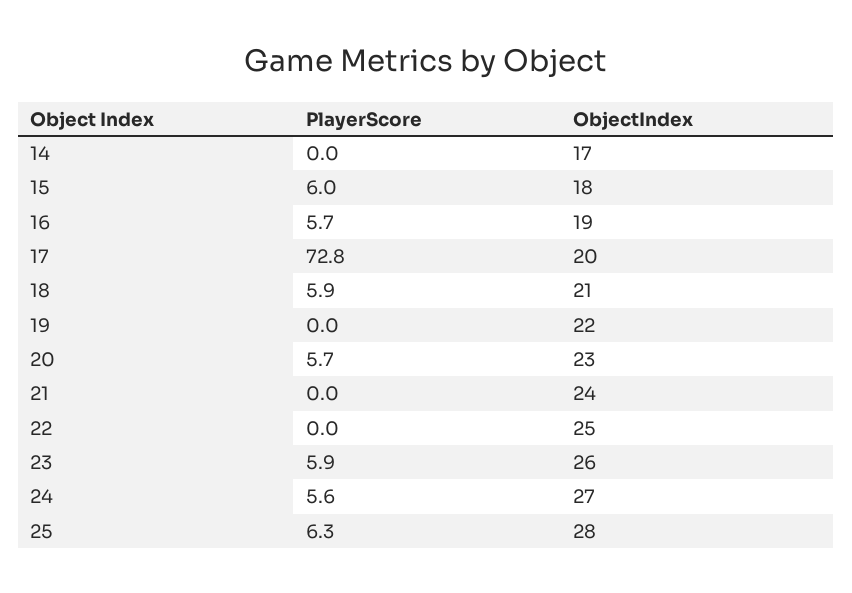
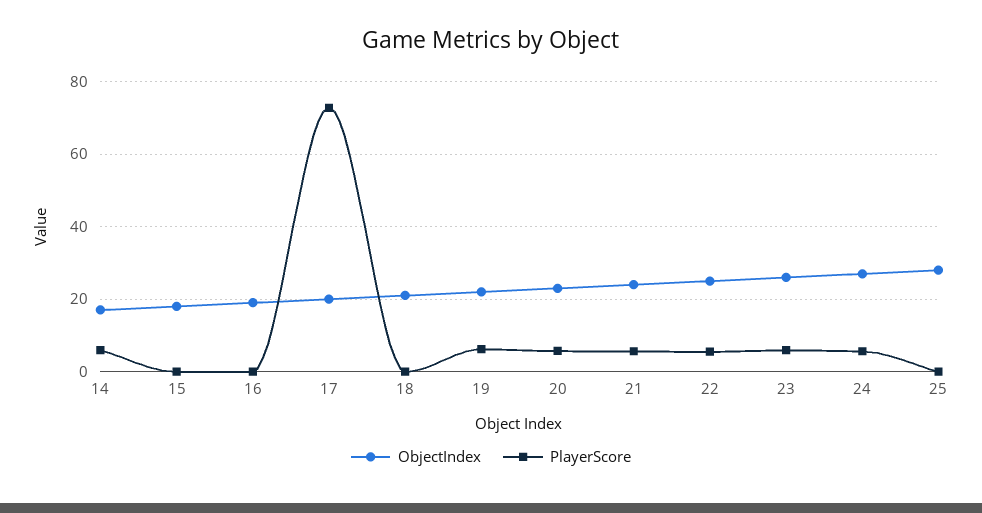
PlayerScore, 14: 0 -> 6
PlayerScore, 15: 6 -> 0
PlayerScore, 16: 5.7 -> 0
PlayerScore, 18: 5.9 -> 0
PlayerScore, 19: 0 -> 6
PlayerScore, 21: 0 -> 6
PlayerScore, 22: 0 -> 6
PlayerScore, 25: 6.3 -> 0

